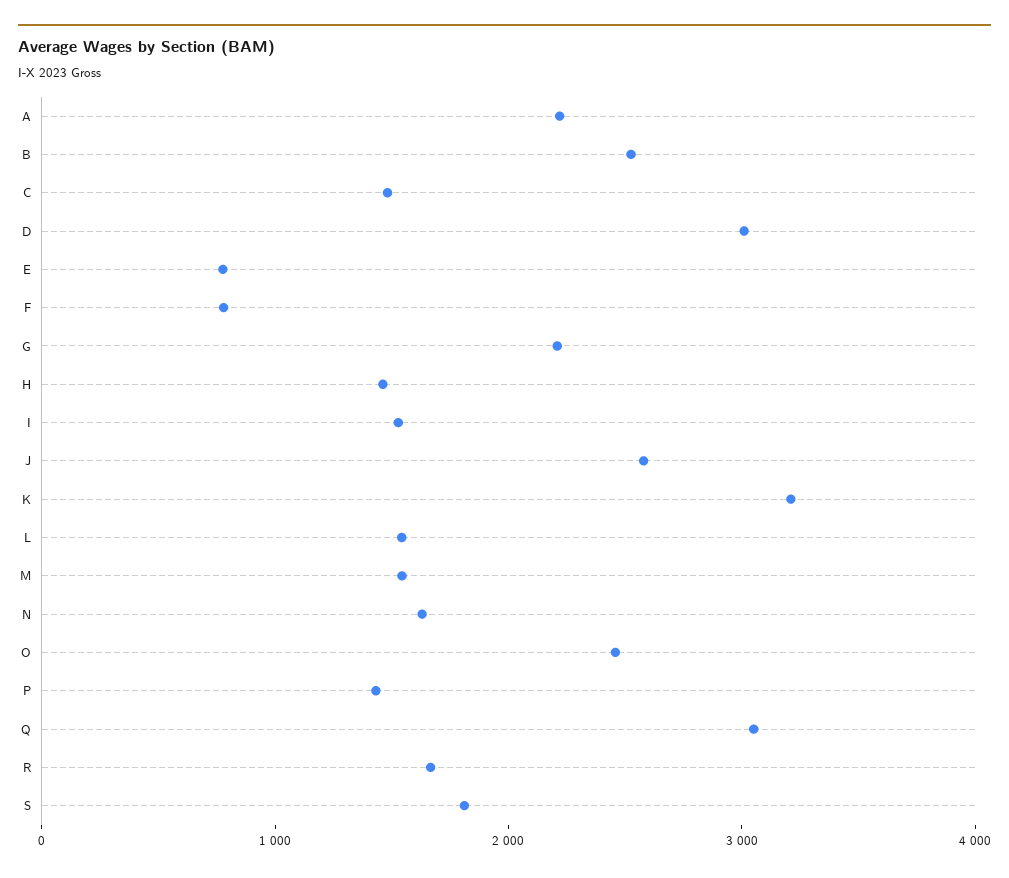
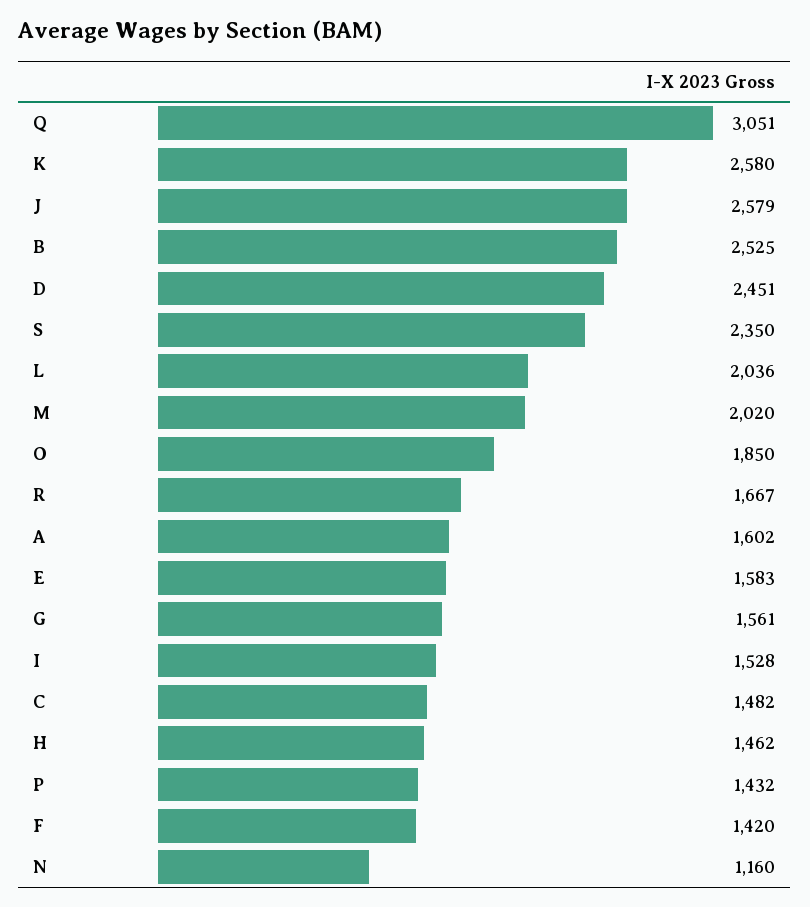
A: 2200 -> 1602
D: 3000 -> 2451
E: 800 -> 1583
F: 800 -> 1420
G: 2200 -> 1561
K: 3200 -> 2580
L: 1600 -> 2036
M: 1600 -> 2020
N: 1600 -> 1160
O: 2400 -> 1850
S: 1800 -> 2350

